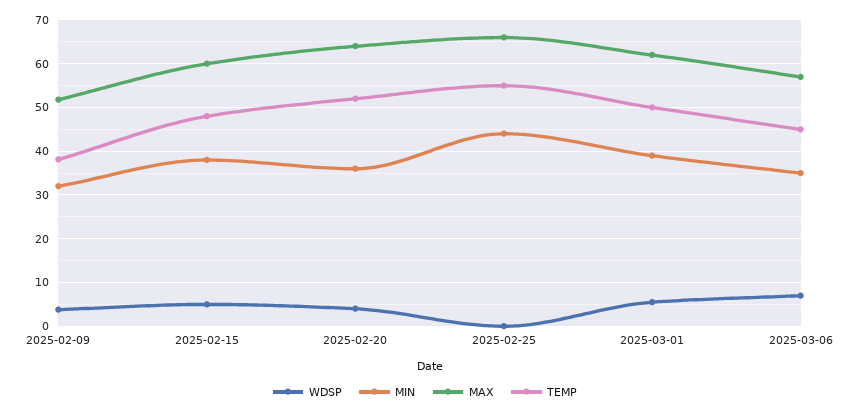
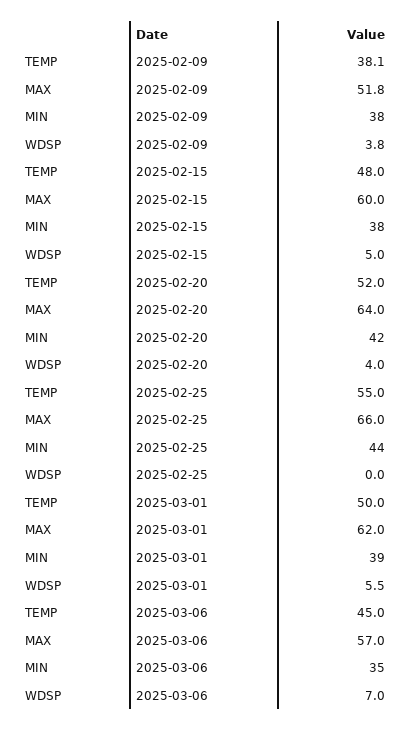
MIN, 2025-02-09: 32 -> 38
MIN, 2025-02-20: 36 -> 42

